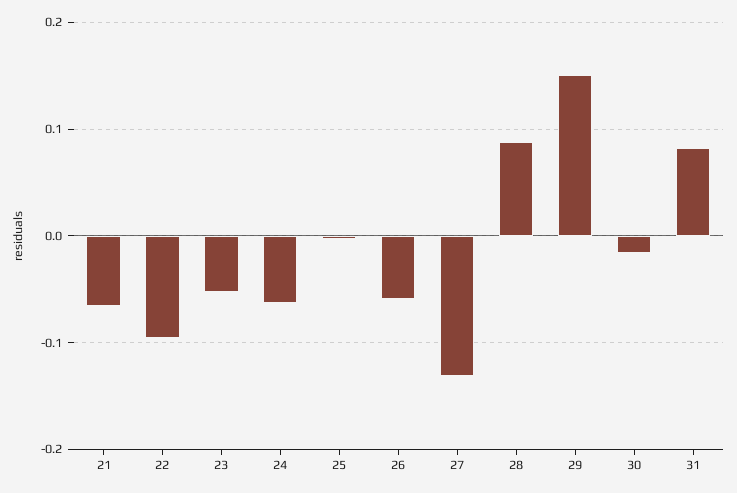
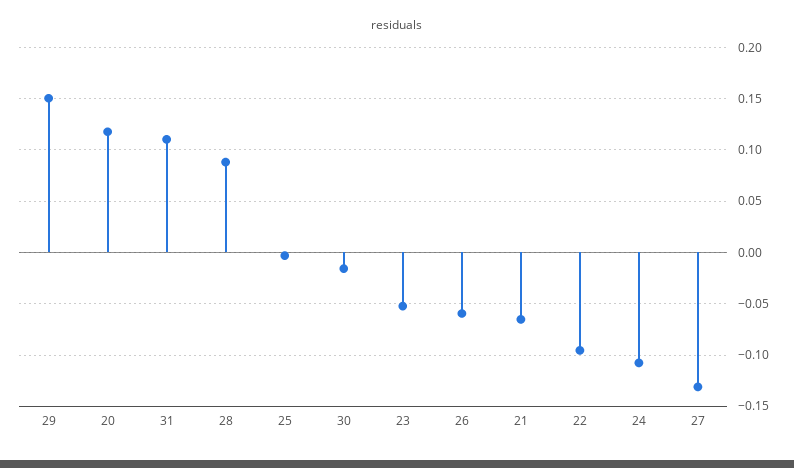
24: -0.06 -> -0.11
31: 0.08 -> 0.11
20: none -> 0.12

